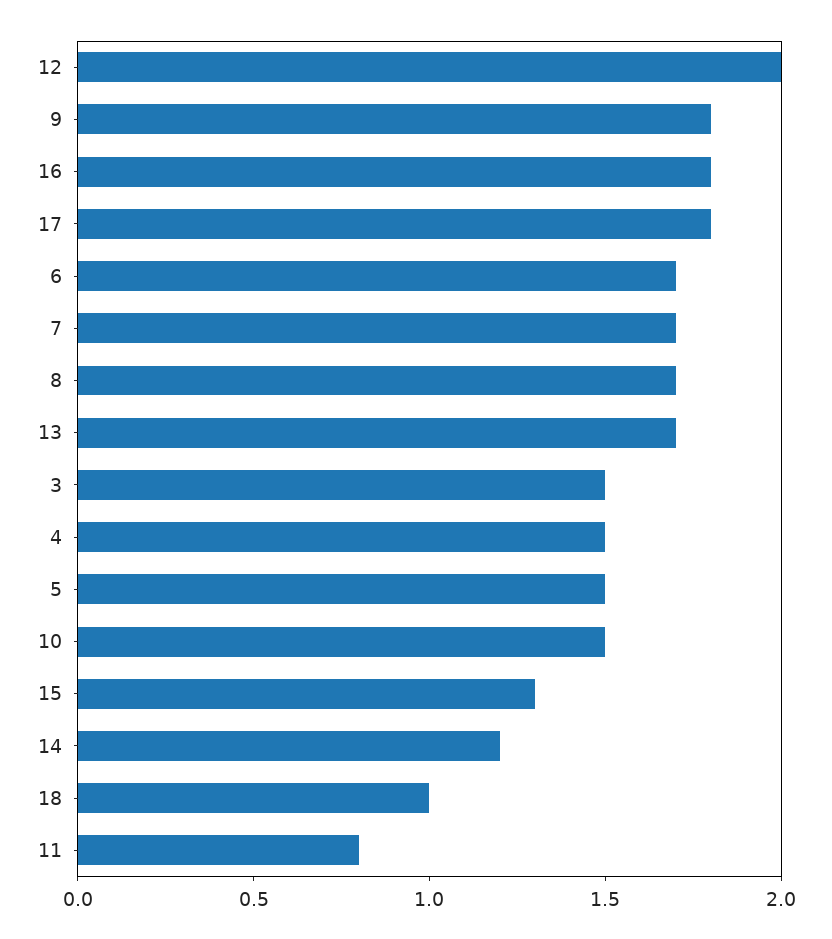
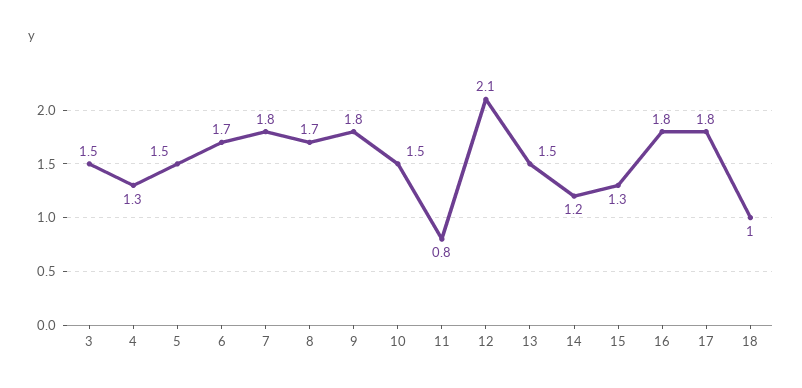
12: 2 -> 2.1
7: 1.7 -> 1.8
13: 1.7 -> 1.5
4: 1.5 -> 1.3

